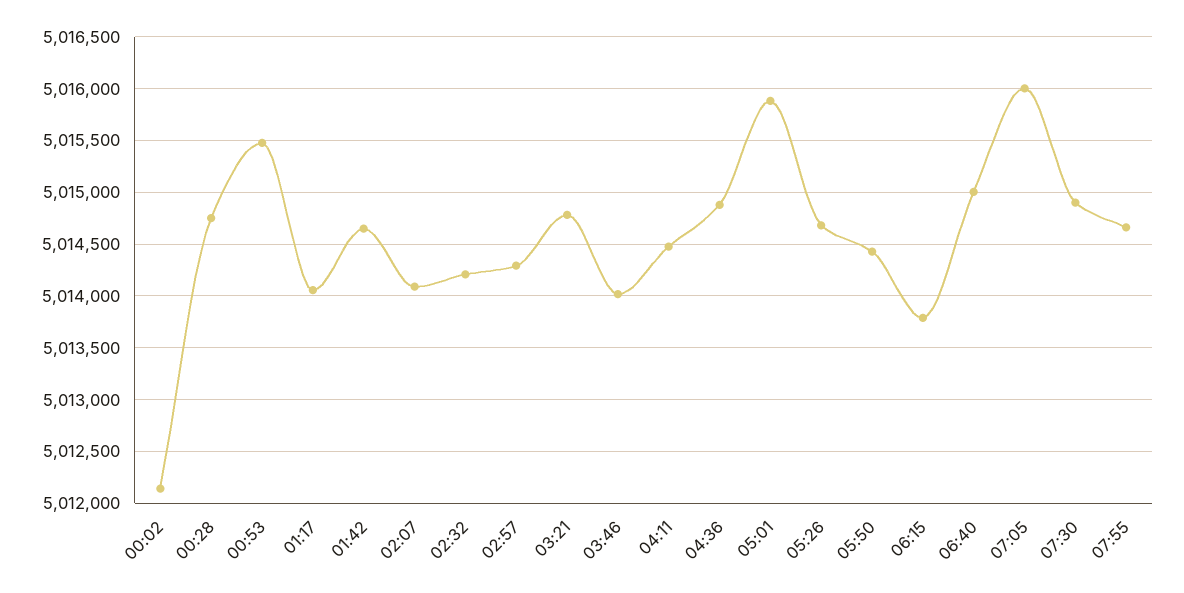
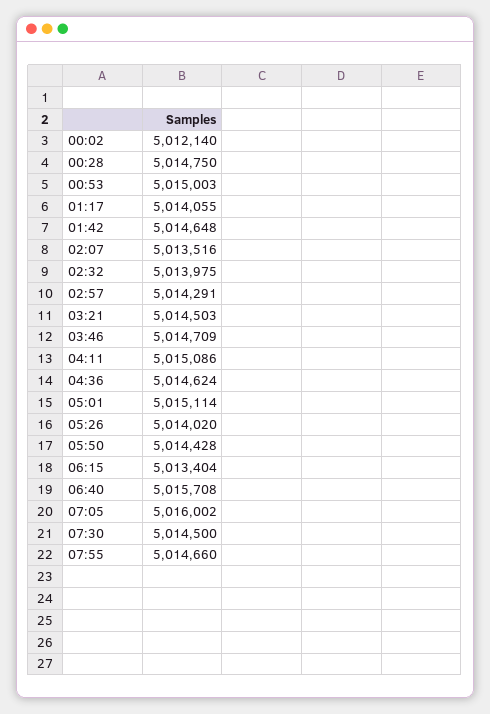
00:53: 5015500 -> 5015003
02:07: 5014100 -> 5013516
02:32: 5014200 -> 5013975
03:21: 5014800 -> 5014503
03:46: 5014000 -> 5014709
04:11: 5014500 -> 5015086
04:36: 5014900 -> 5014624
05:01: 5015900 -> 5015114
05:26: 5014700 -> 5014020
06:15: 5013800 -> 5013404
06:40: 5015000 -> 5015708
07:30: 5014900 -> 5014500

